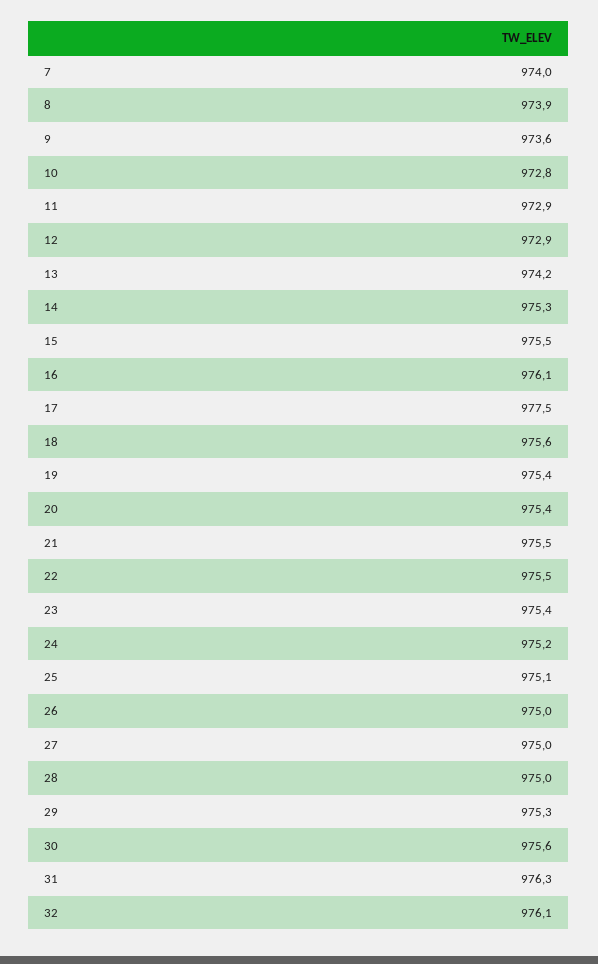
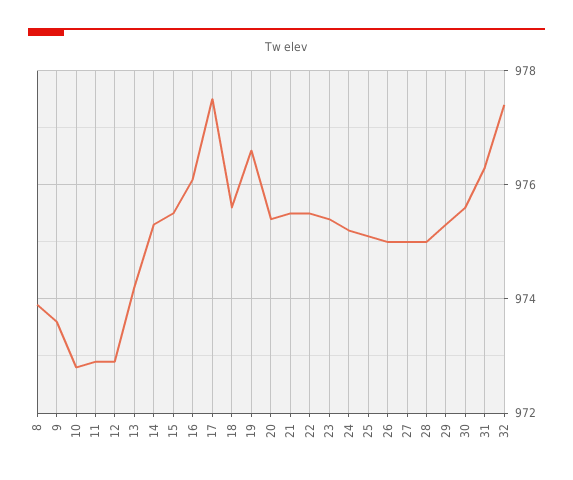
7: 974 -> none
19: 975.4 -> 976.5
32: 976.1 -> 977.5

